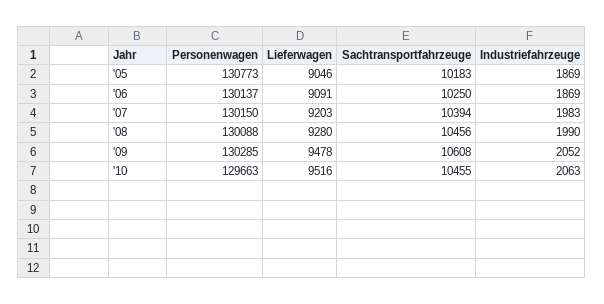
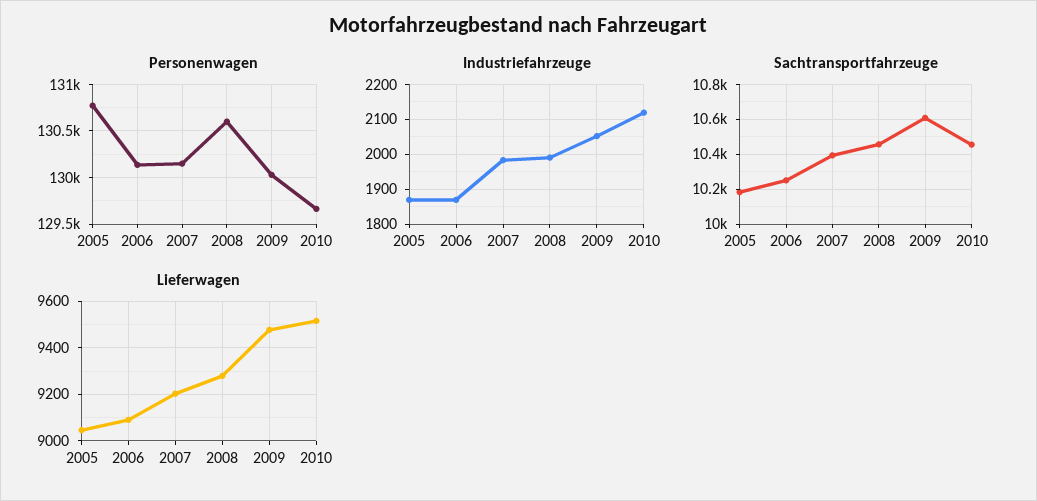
Personenwagen, '08: 130088 -> 130600
Personenwagen, '09: 130285 -> 130000
Industriefahrzeuge, '10: 2063 -> 2120

